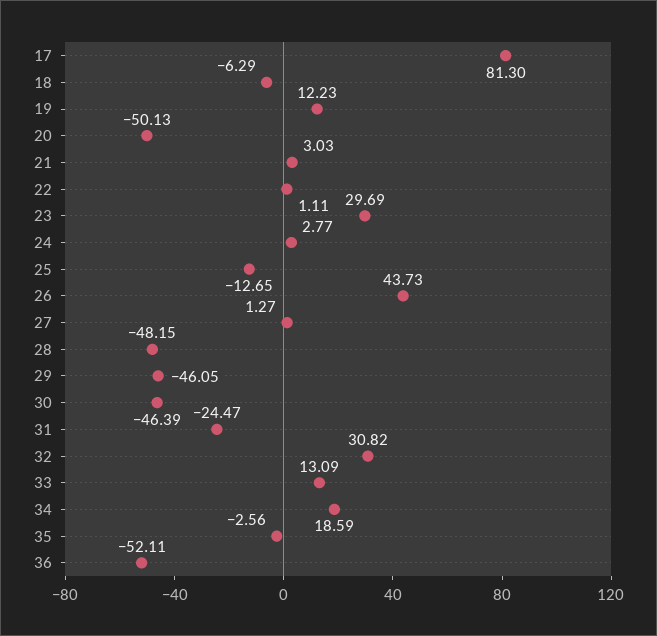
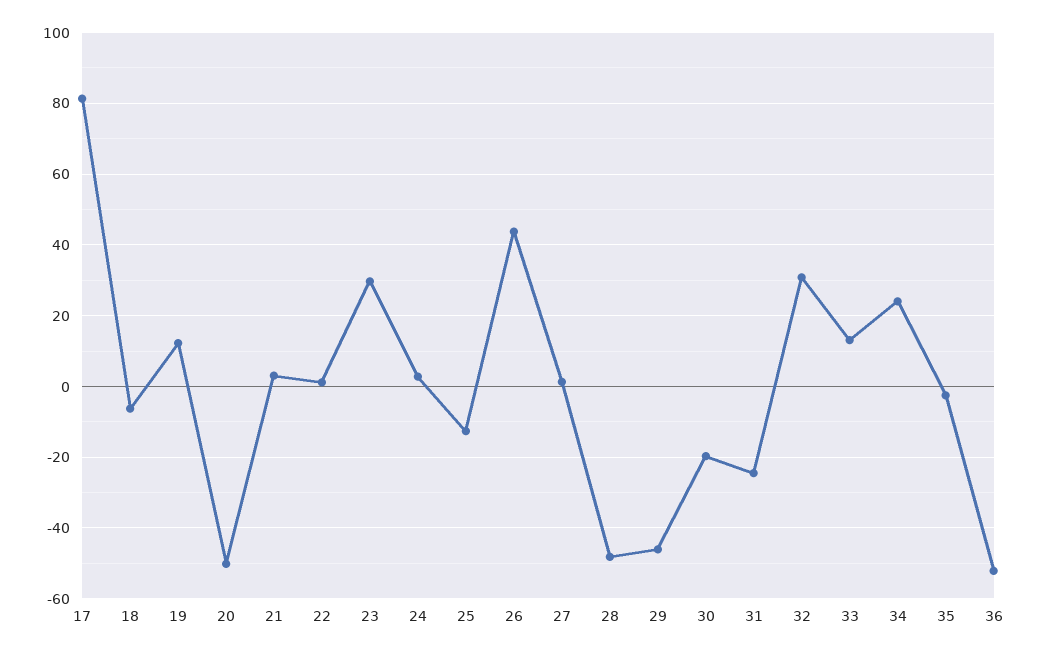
30: -46.39 -> -20
34: 18.59 -> 24

